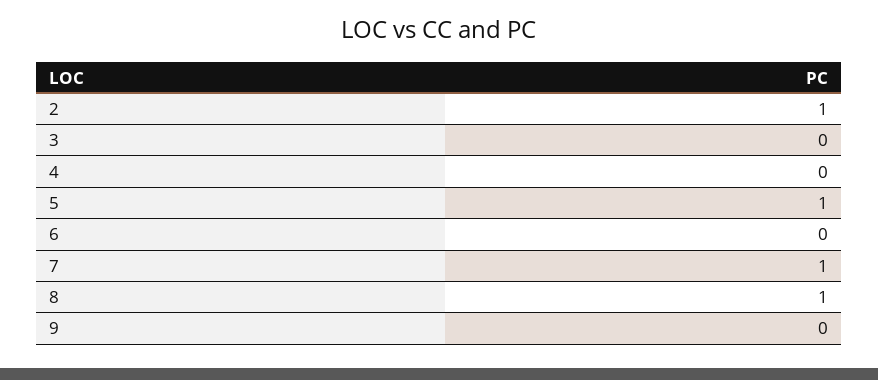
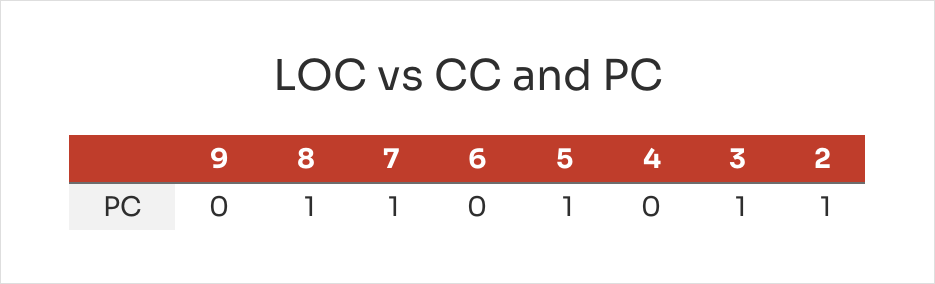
3: 0 -> 1

